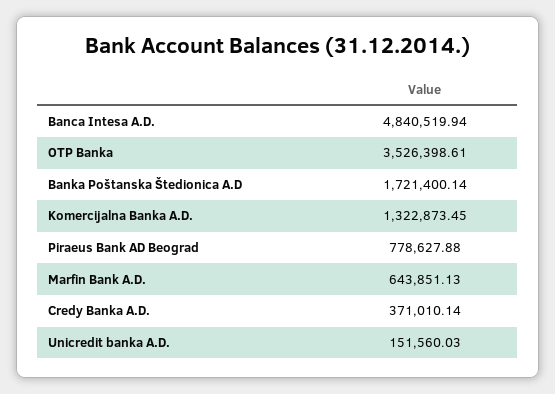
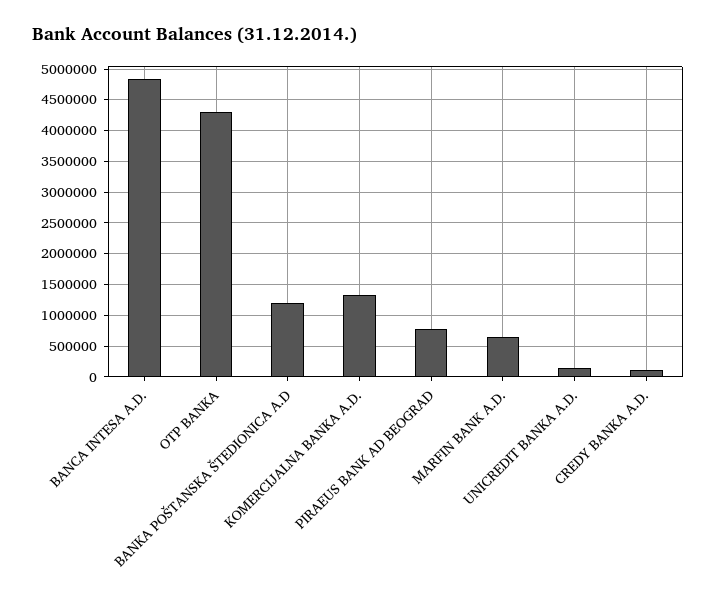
OTP Banka: 3526398.61 -> 4300000
Banka Poštanska Štedionica A.D: 1721400.14 -> 1200000
Credy Banka A.D.: 371010.14 -> 100000

